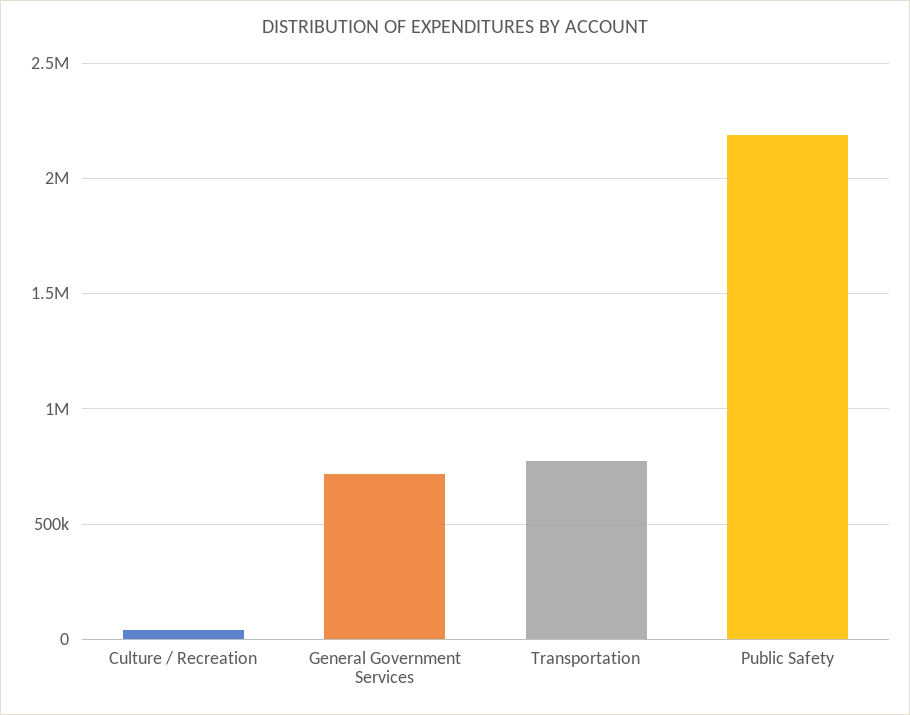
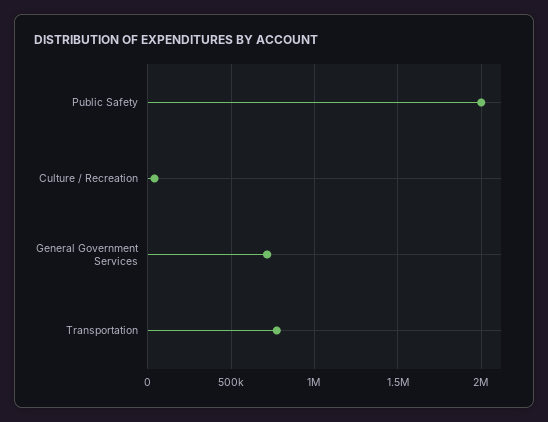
Public Safety: 2200000 -> 2000000

